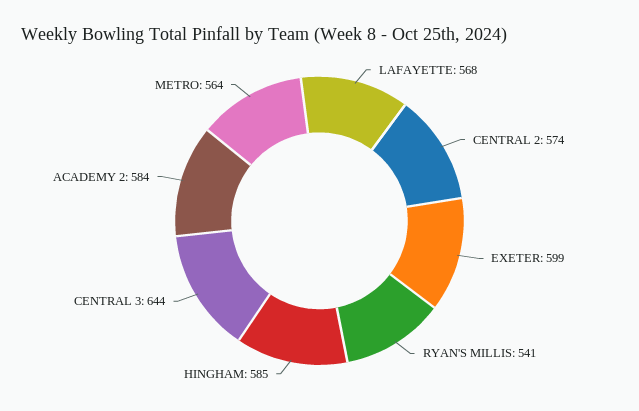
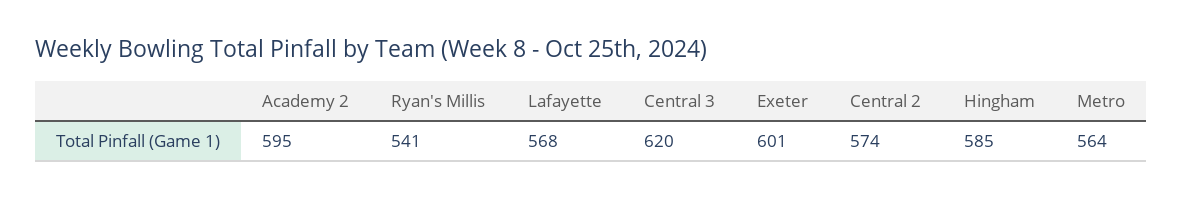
EXETER: 599 -> 601
CENTRAL 3: 644 -> 620
ACADEMY 2: 584 -> 595

